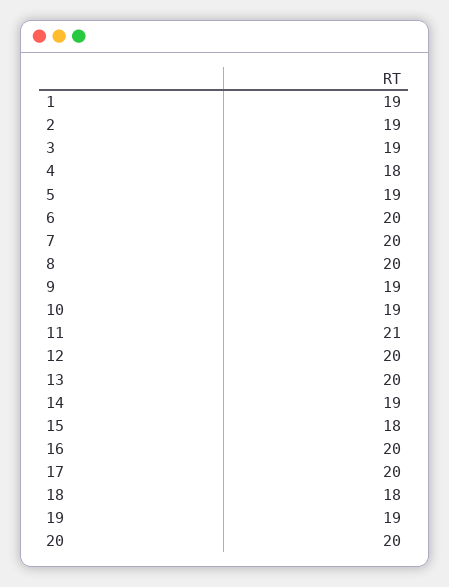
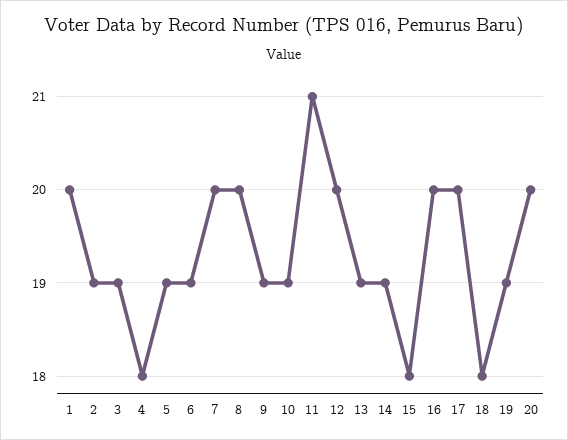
1: 19 -> 20
6: 20 -> 19
13: 20 -> 19

